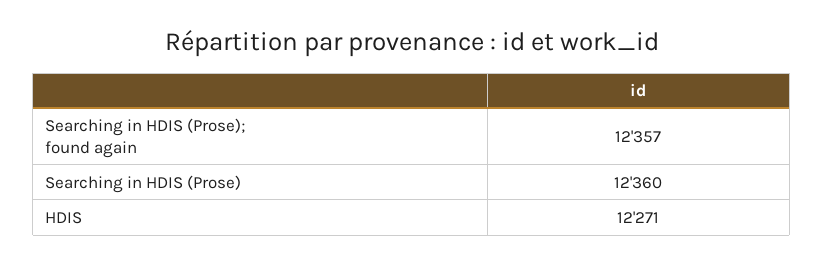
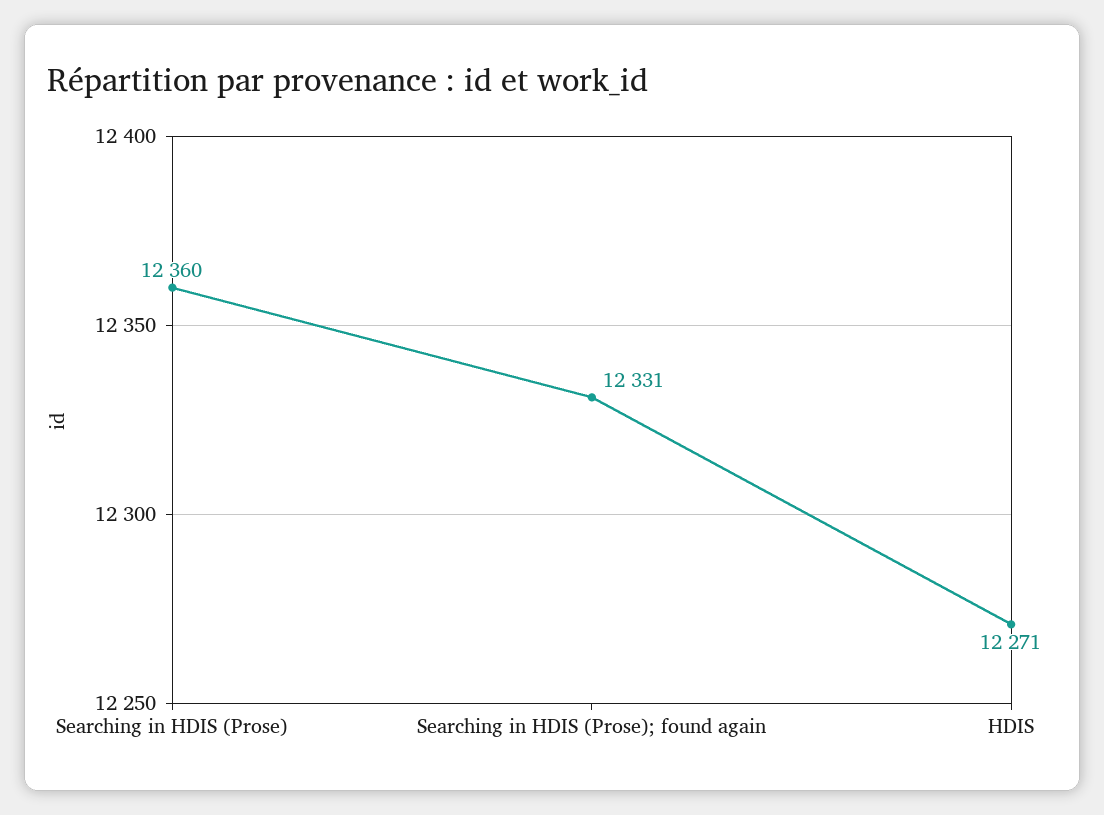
Searching in HDIS (Prose); found again: 12357 -> 12331

